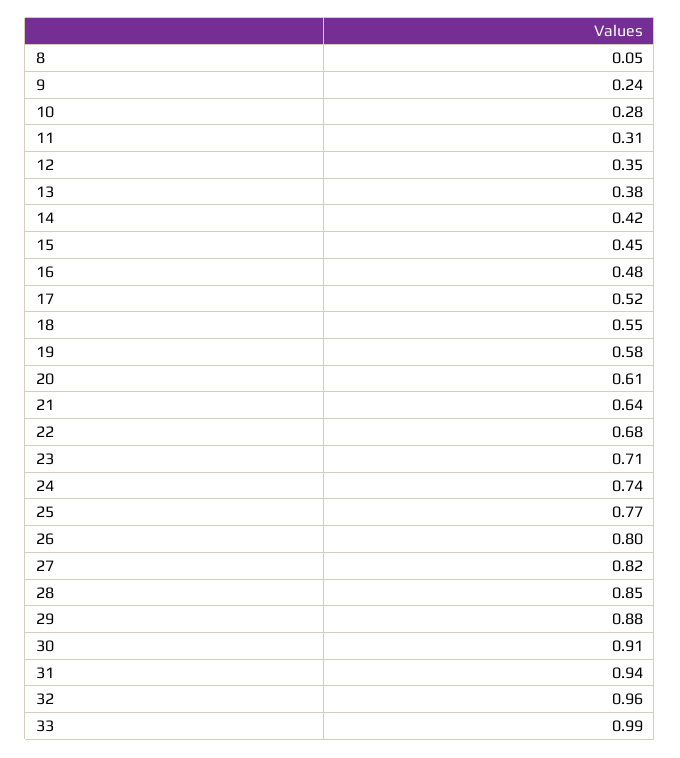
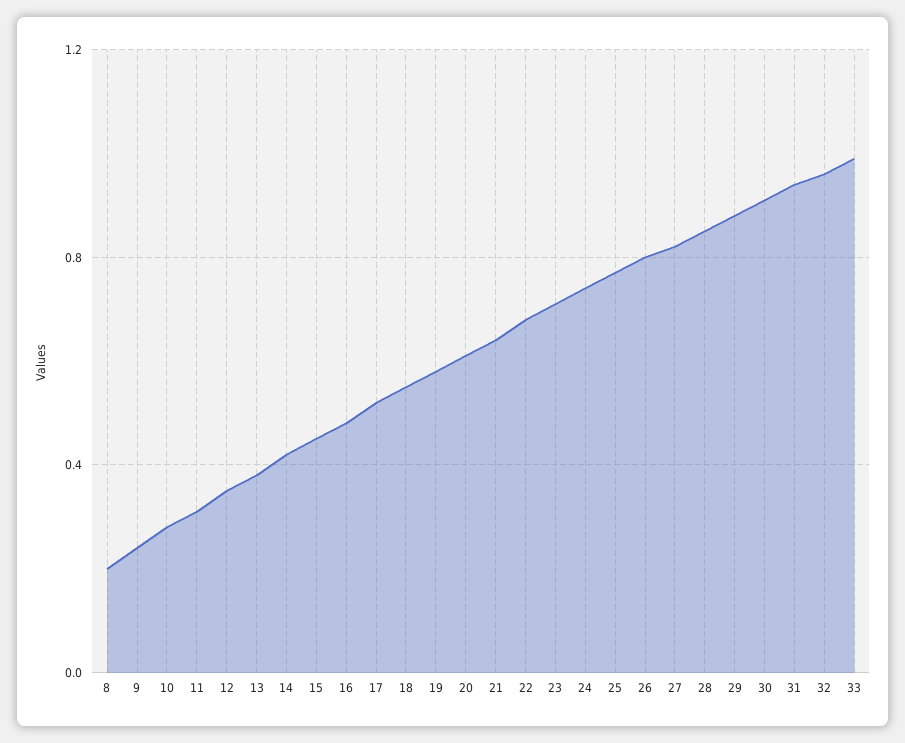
8: 0.05 -> 0.2

